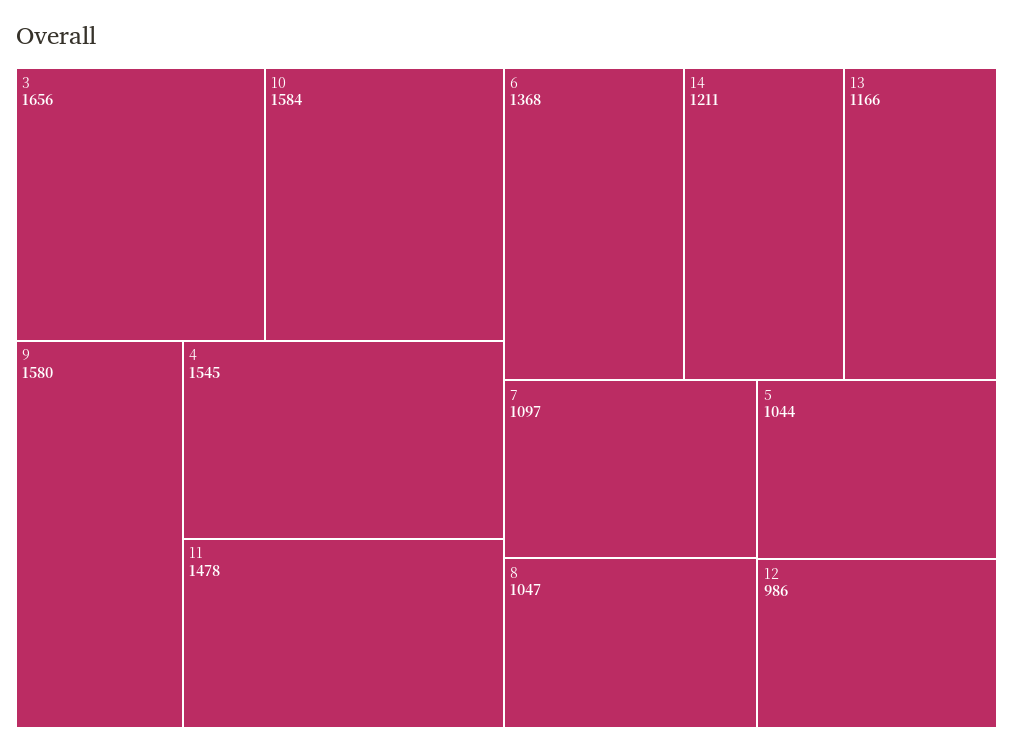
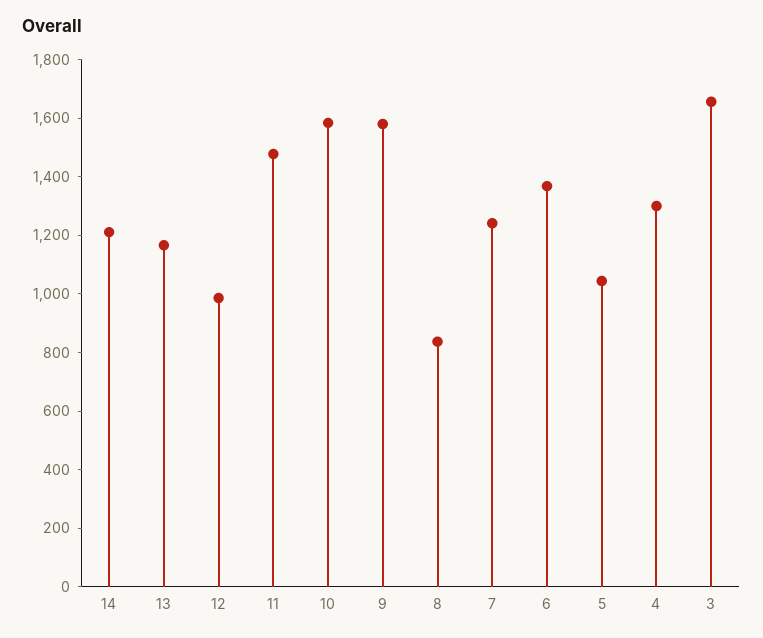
4: 1545 -> 1300
7: 1097 -> 1250
8: 1047 -> 850

